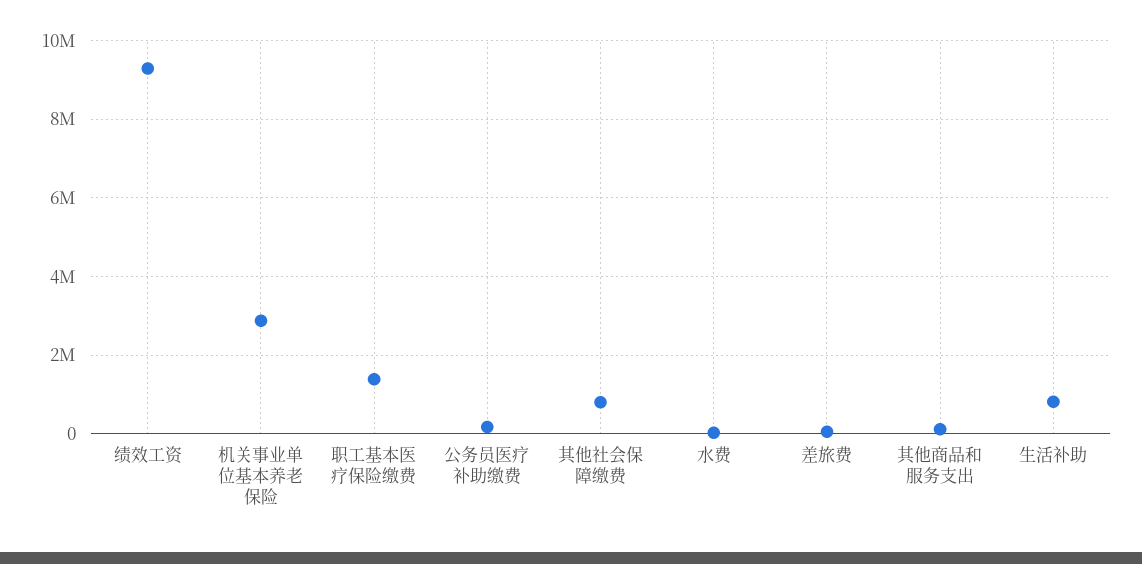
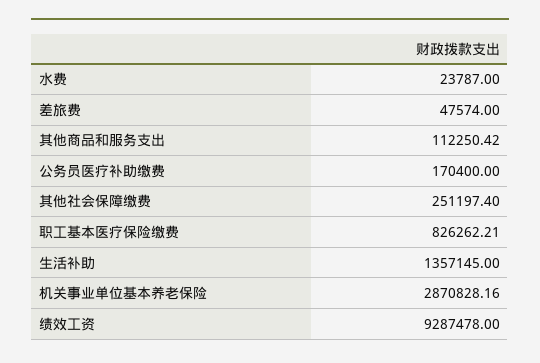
职工基本医疗保险缴费: 1400000 -> 826262.21
其他社会保障缴费: 800000 -> 251197.4
生活补助: 800000 -> 1357145

